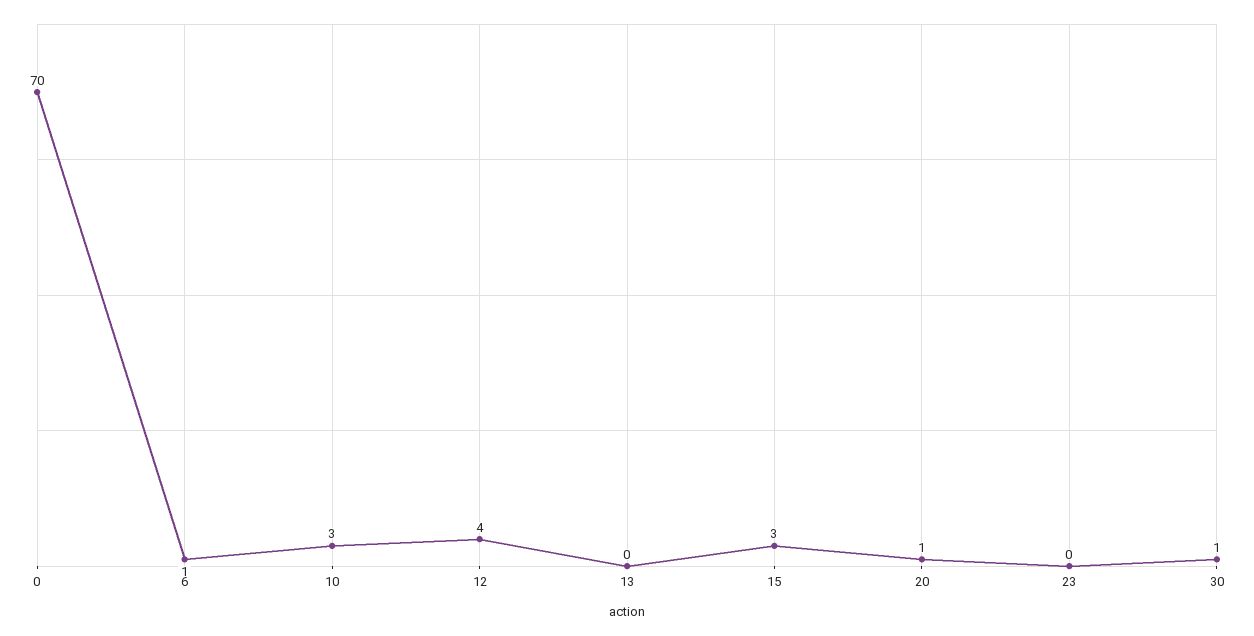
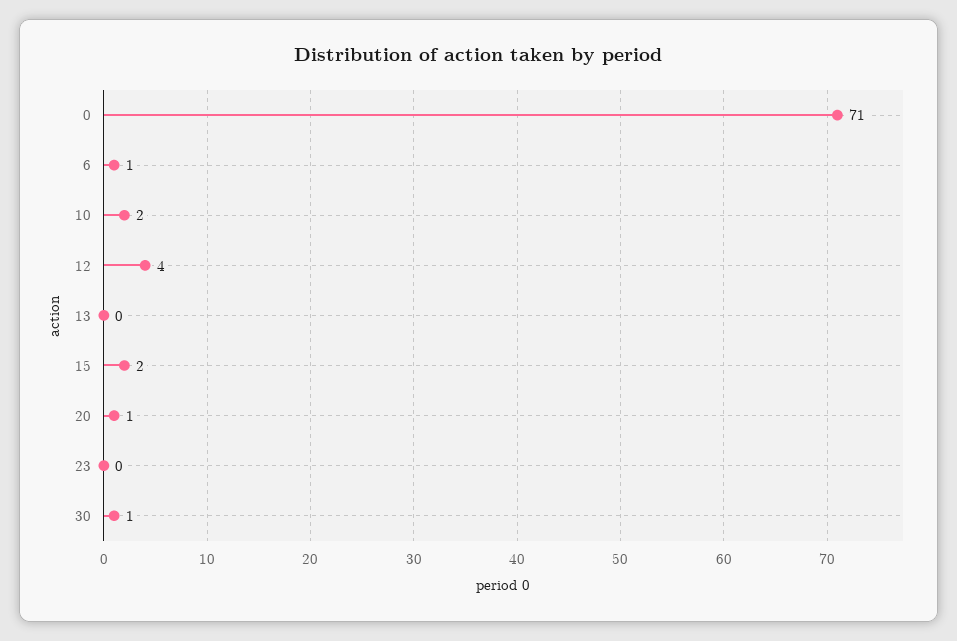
0: 70 -> 71
10: 3 -> 2
15: 3 -> 2

